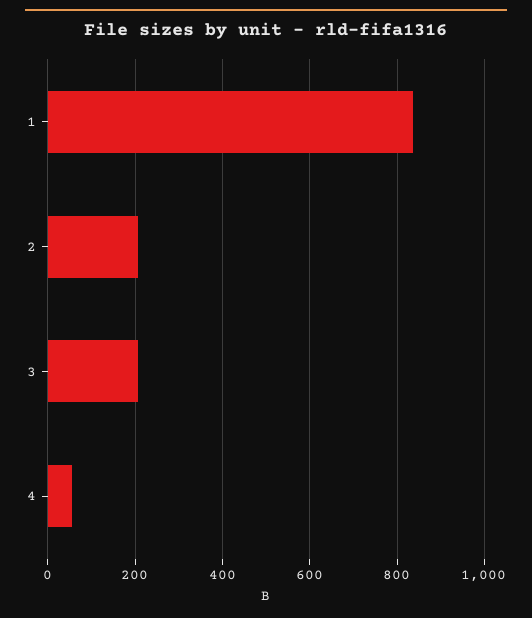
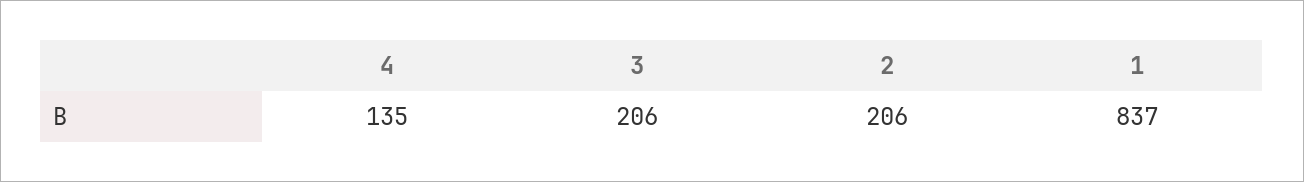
4: 60 -> 135

